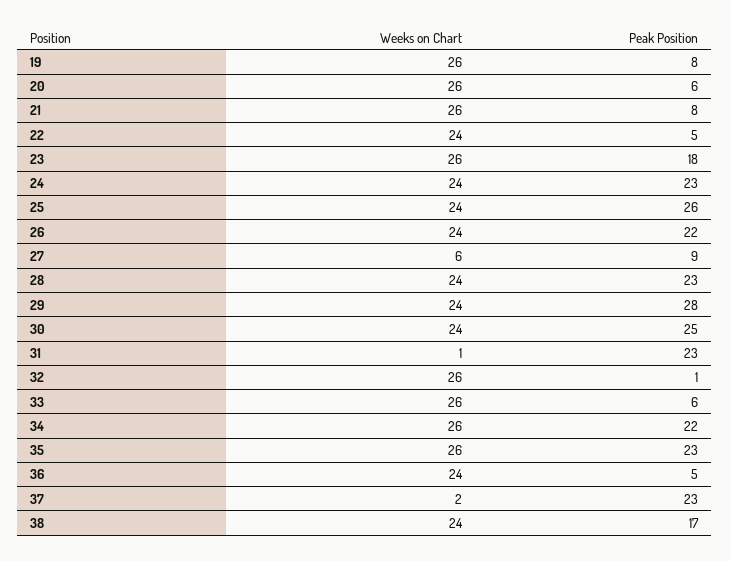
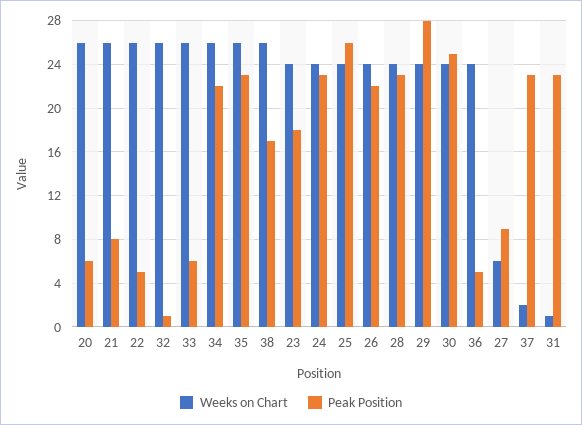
Weeks on Chart, 19: 26 -> none
Peak Position, 19: 8 -> none
Weeks on Chart, 22: 24 -> 26
Weeks on Chart, 23: 26 -> 24
Weeks on Chart, 38: 24 -> 26

